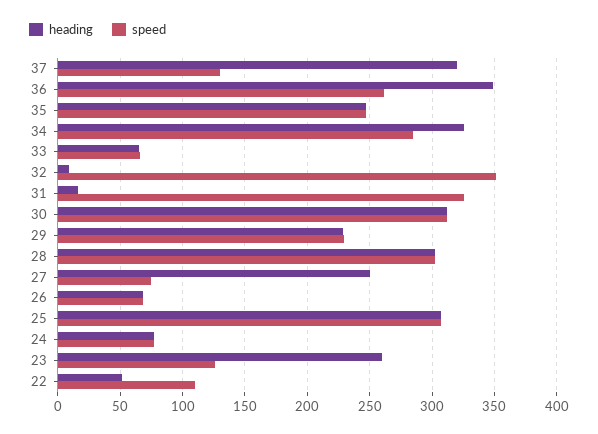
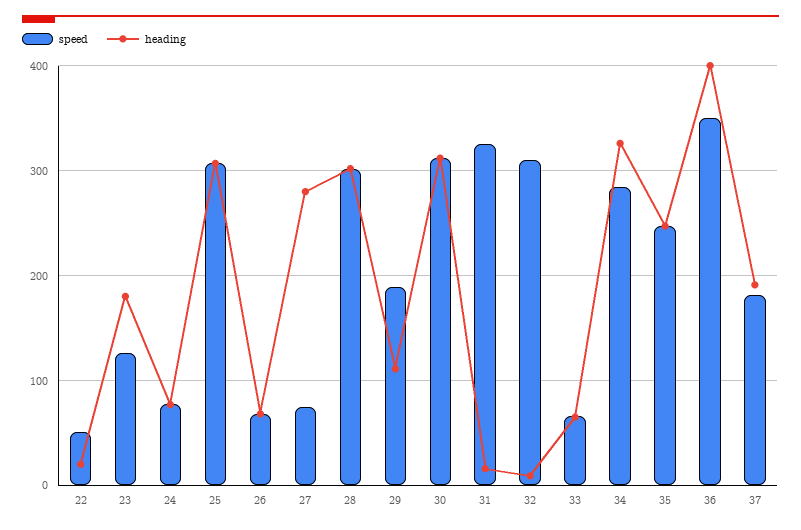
heading, 37: 320 -> 190
speed, 37: 130 -> 180
heading, 36: 350 -> 400
speed, 36: 260 -> 350
speed, 32: 350 -> 310
heading, 29: 230 -> 110
speed, 29: 230 -> 190
heading, 27: 250 -> 280
heading, 23: 260 -> 180
heading, 22: 50 -> 20
speed, 22: 110 -> 50

